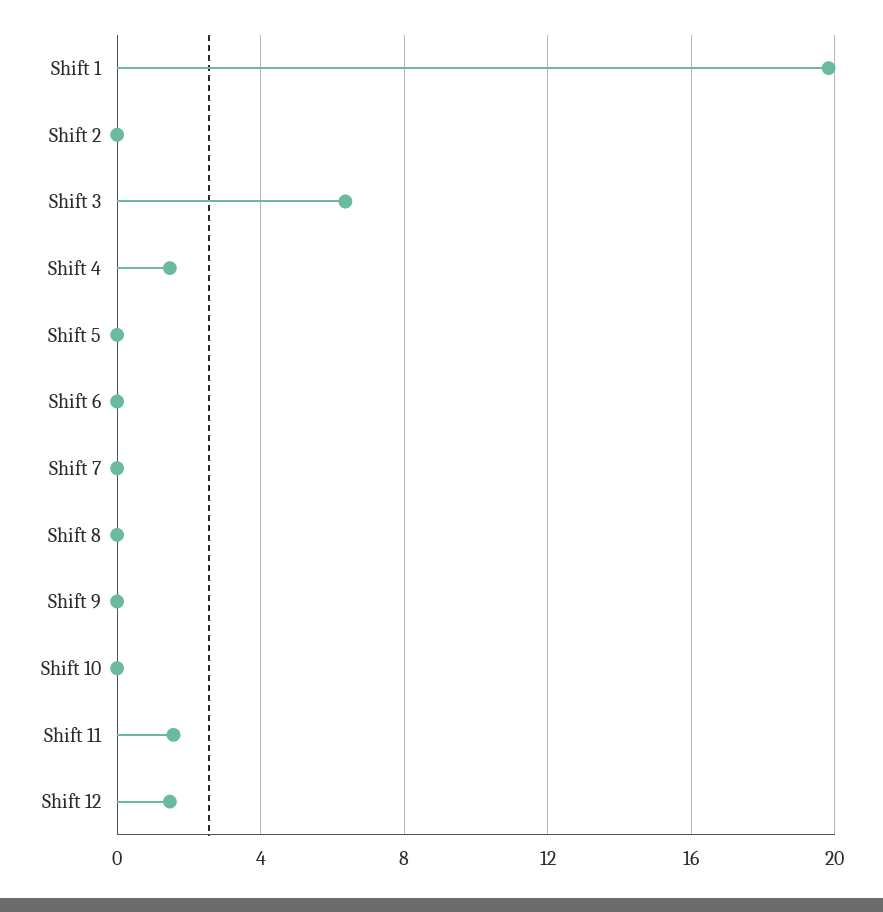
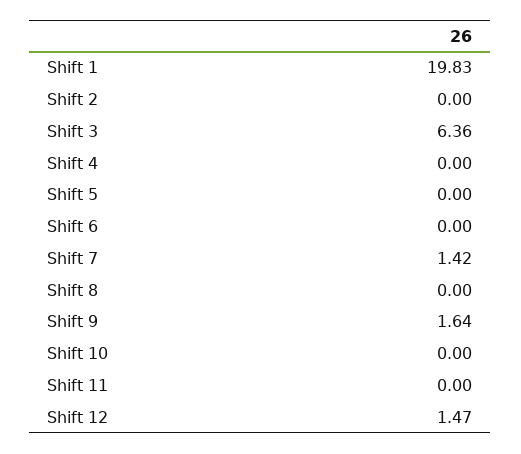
Shift 4: 1.5 -> 0
Shift 7: 0 -> 1.42
Shift 9: 0 -> 1.64
Shift 11: 1.5 -> 0

